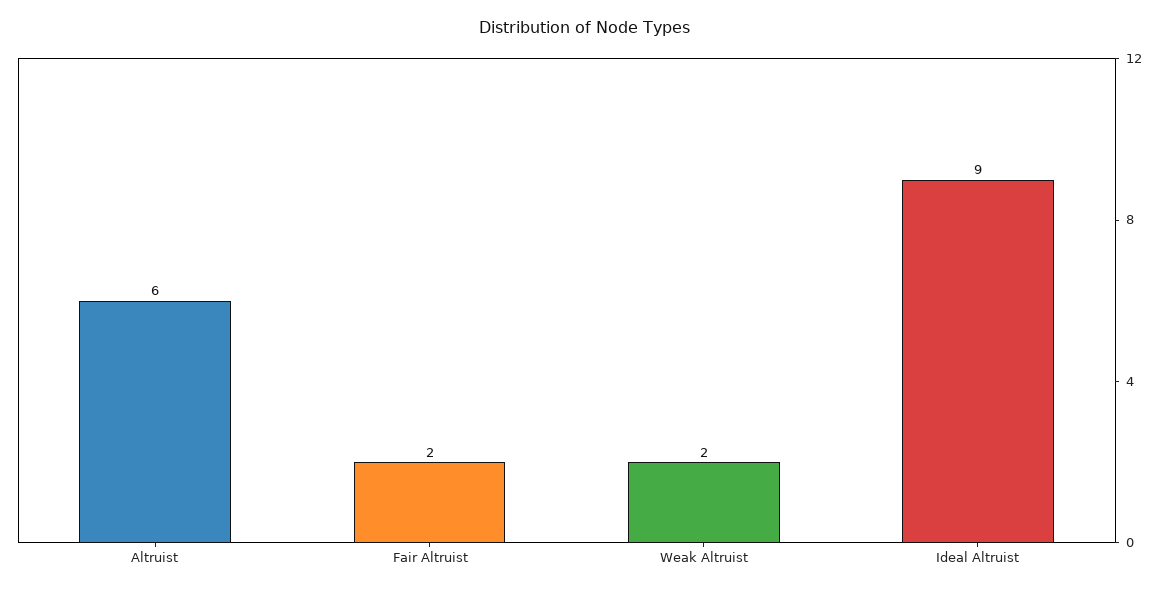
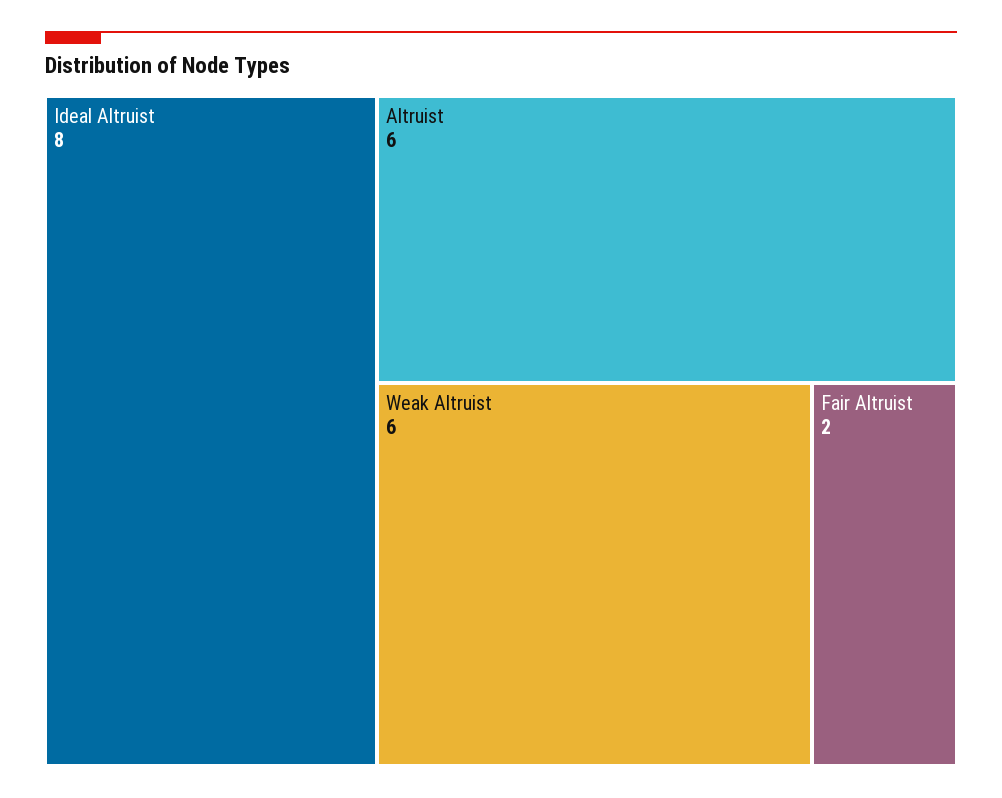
Weak Altruist: 2 -> 6
Ideal Altruist: 9 -> 8

